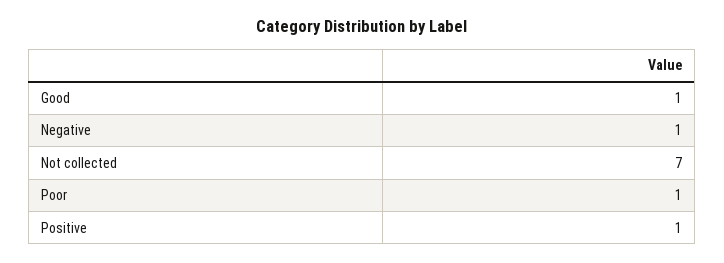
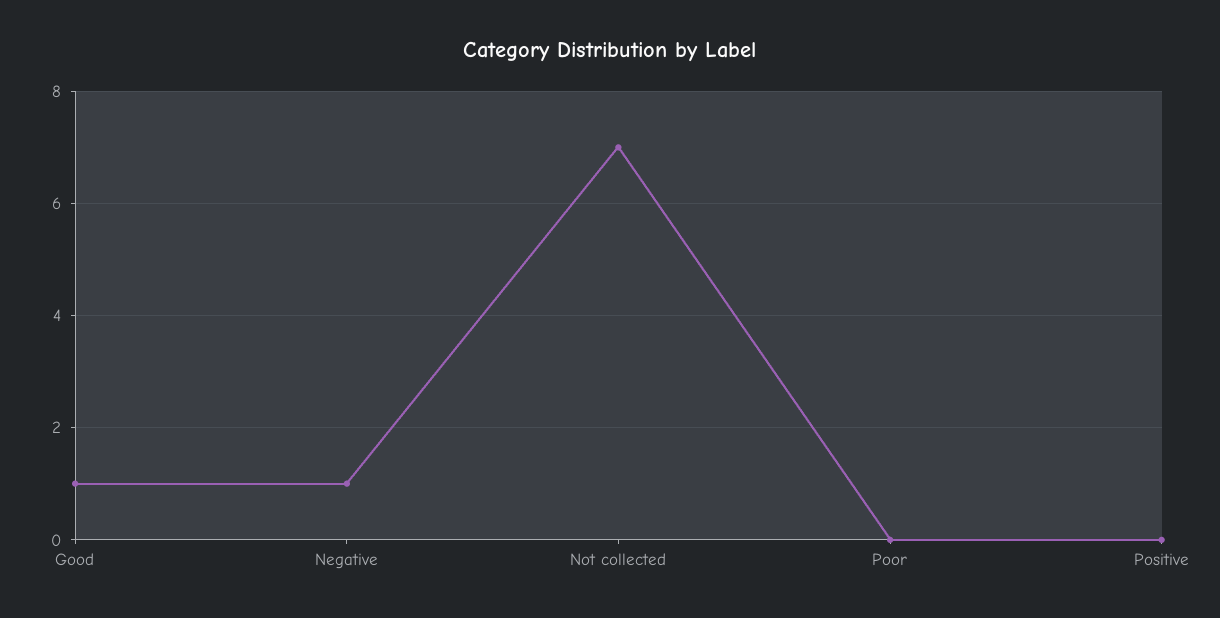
Poor: 1 -> 0
Positive: 1 -> 0

